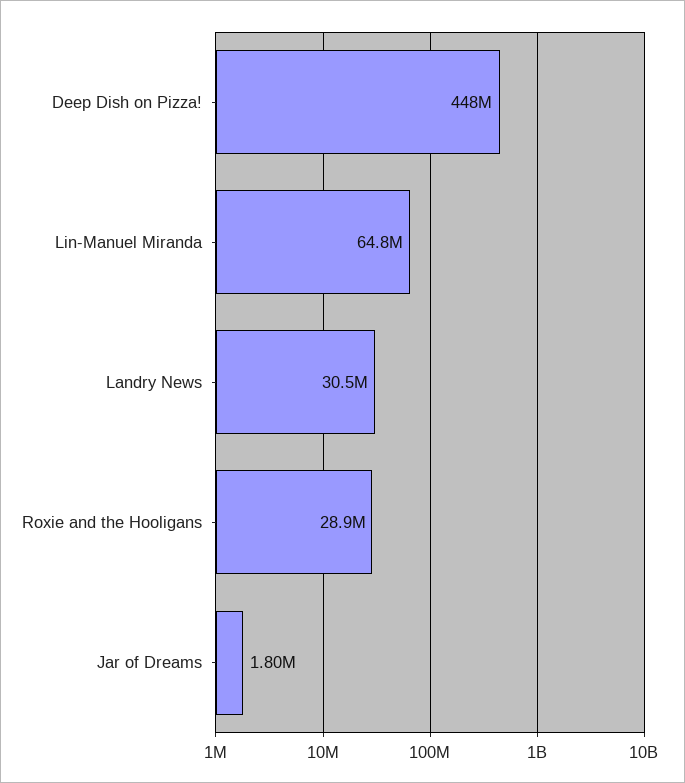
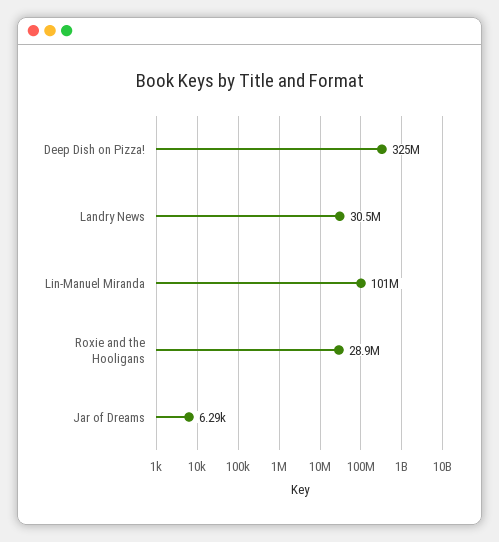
Deep Dish on Pizza!: 448000000 -> 325000000
Lin-Manuel Miranda: 64800000 -> 101000000
Jar of Dreams: 1800000 -> 6290

